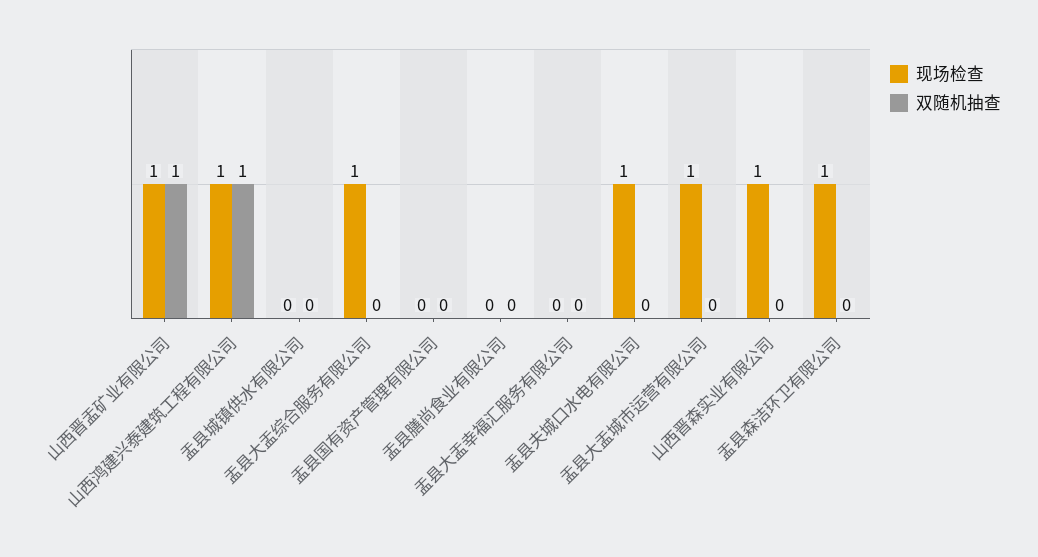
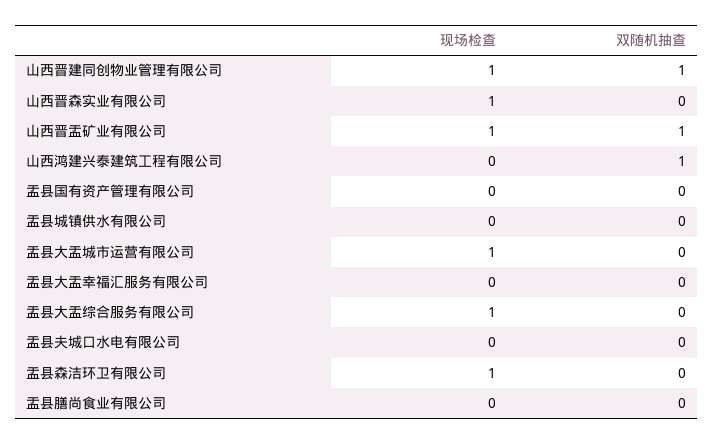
现场检查, 山西鸿建兴泰建筑工程有限公司: 1 -> 0
现场检查, 盂县夫城口水电有限公司: 1 -> 0
现场检查, 山西晋建同创物业管理有限公司: none -> 1
双随机抽查, 山西晋建同创物业管理有限公司: none -> 1

